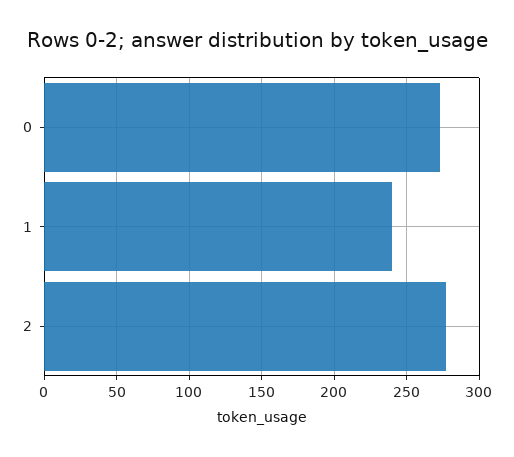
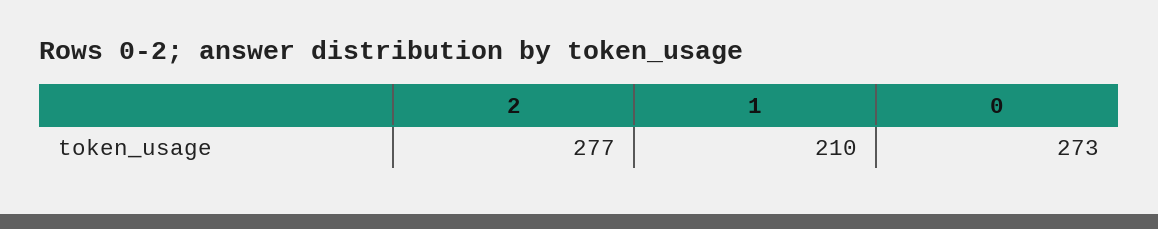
1: 240 -> 210

